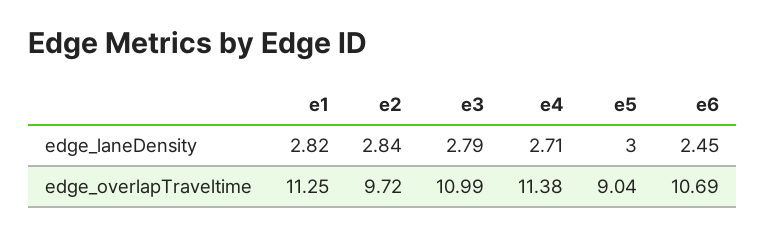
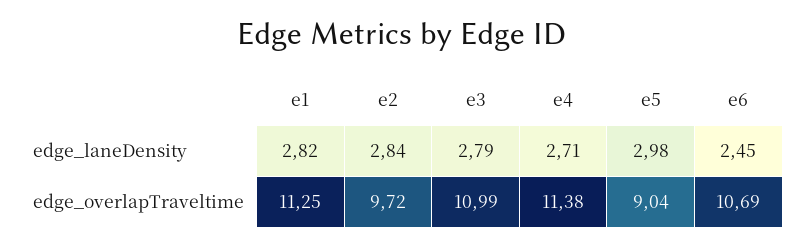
e5, edge_laneDensity: 3 -> 2.98

